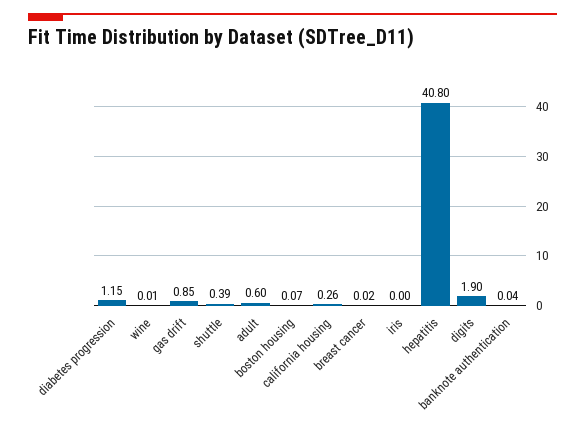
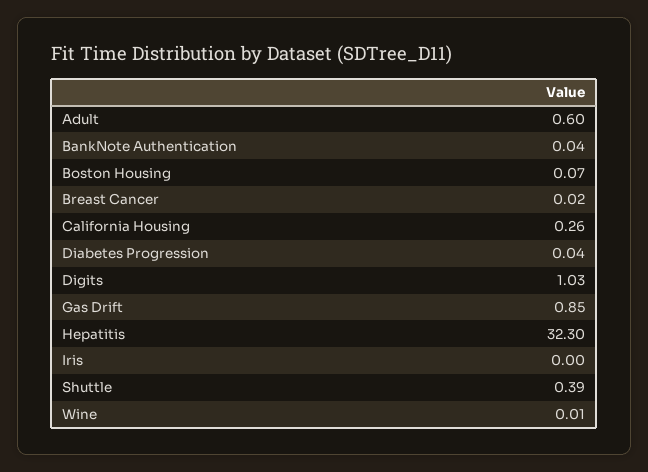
diabetes progression: 1.15 -> 0.04
hepatitis: 40.8 -> 32.3
digits: 1.9 -> 1.03

